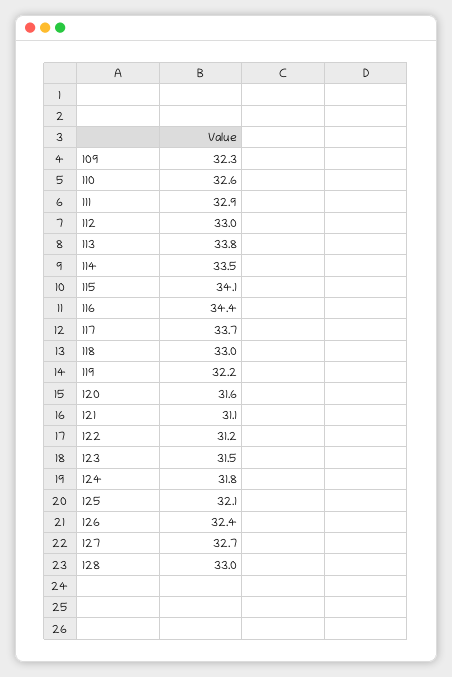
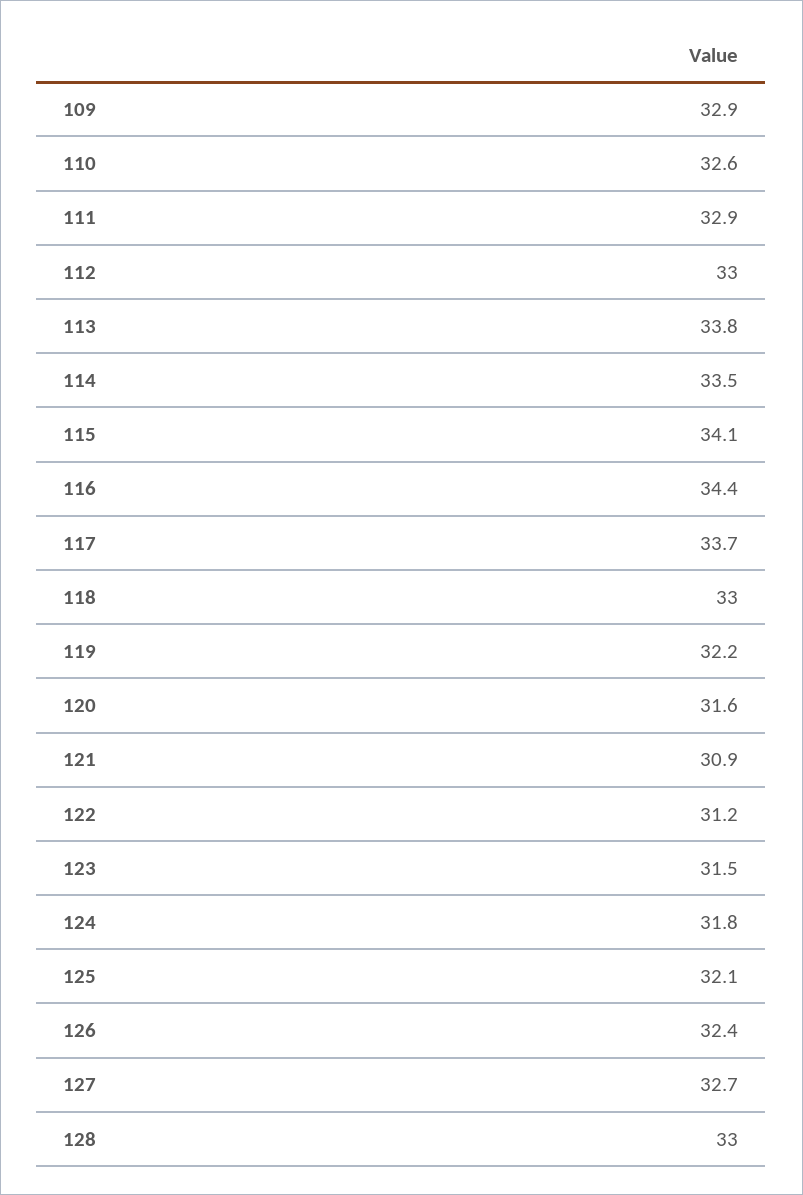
109: 32.3 -> 32.9
121: 31.1 -> 30.9

